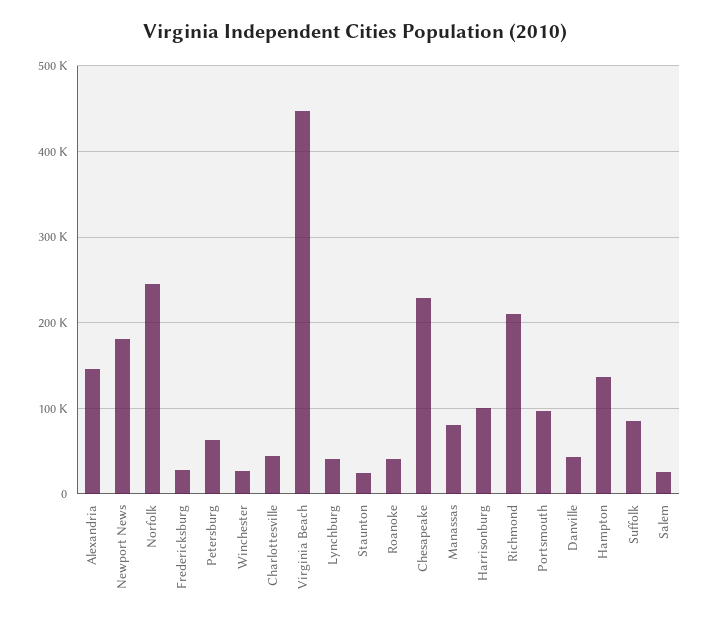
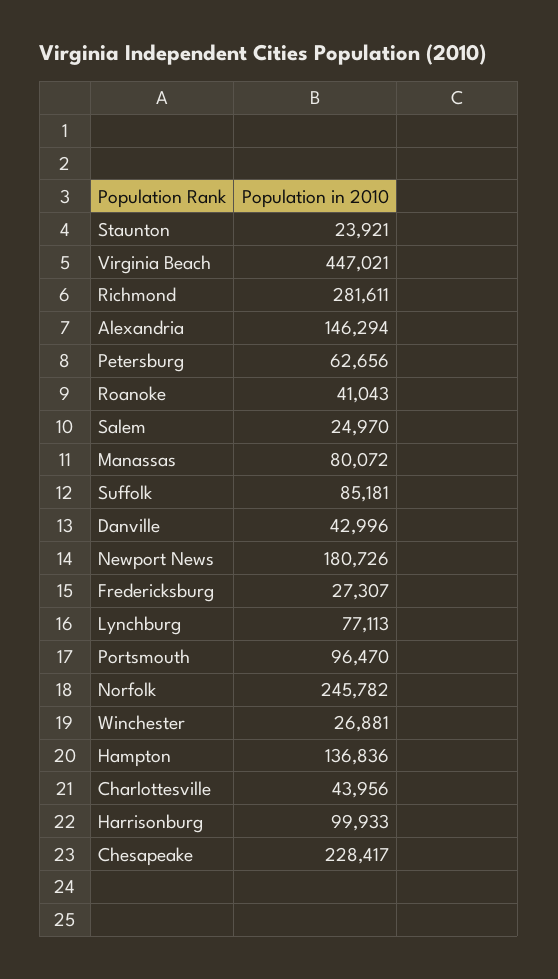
Lynchburg: 40000 -> 77113
Richmond: 210000 -> 281611

